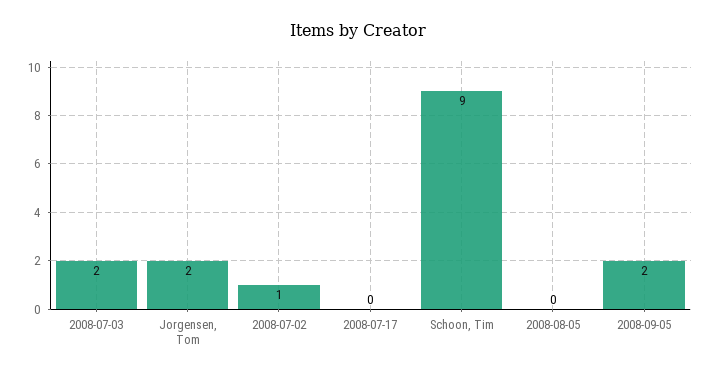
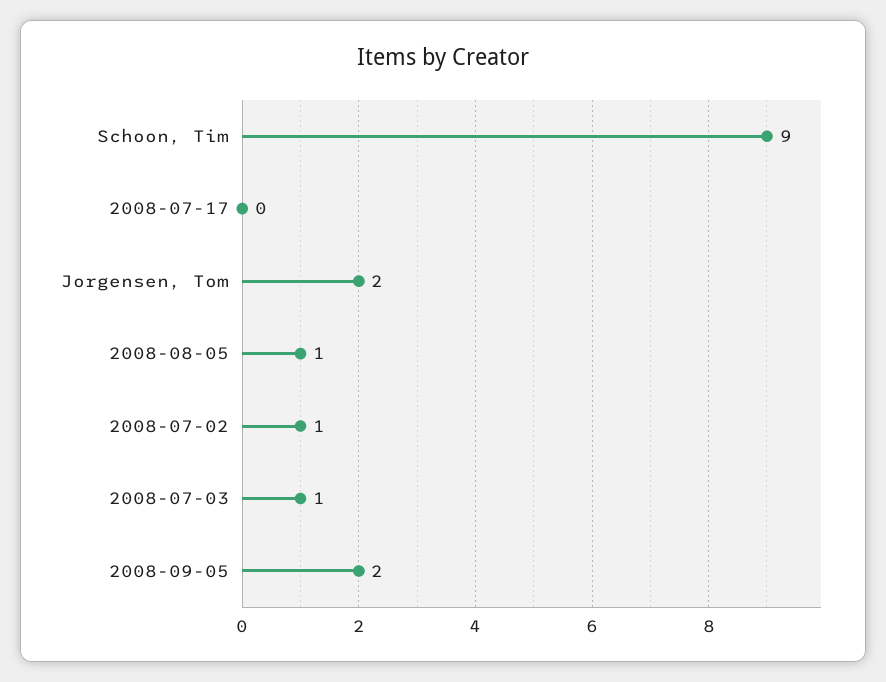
2008-07-03: 2 -> 1
2008-08-05: 0 -> 1

